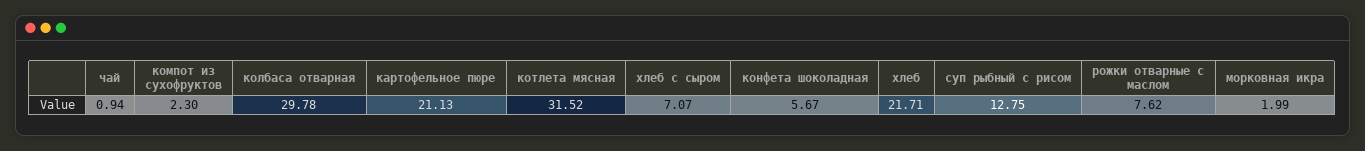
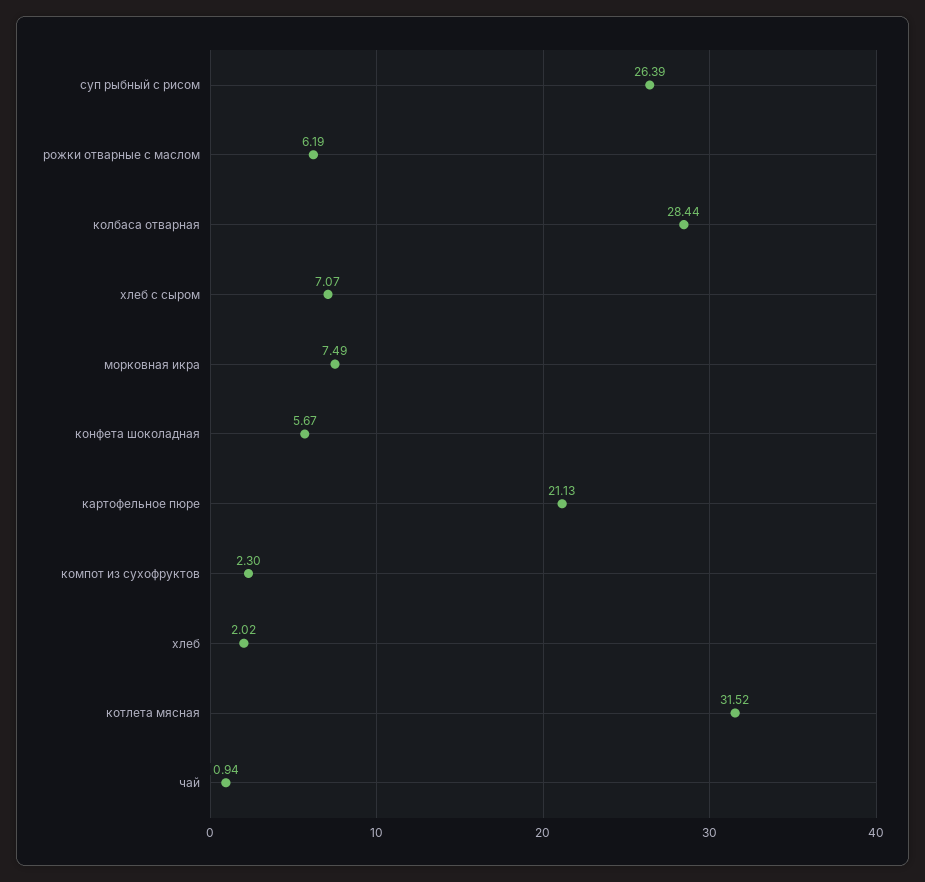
колбаса отварная: 29.78 -> 28.44
хлеб: 21.71 -> 2.02
суп рыбный с рисом: 12.75 -> 26.39
рожки отварные с маслом: 7.62 -> 6.19
морковная икра: 1.99 -> 7.49

